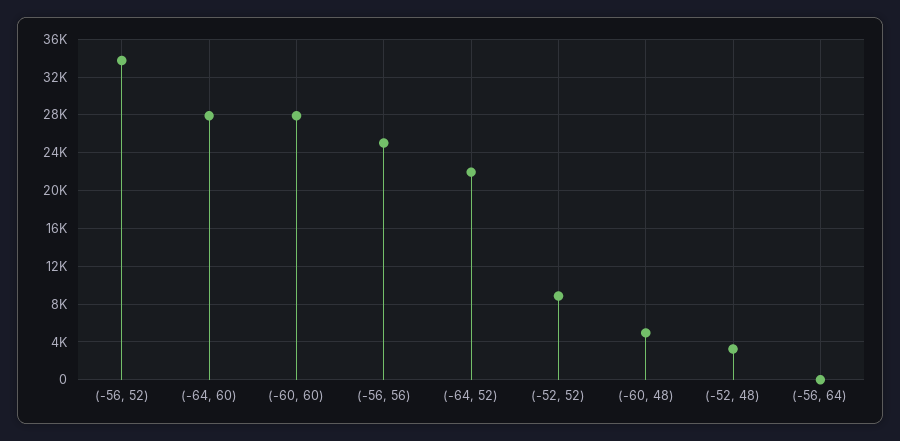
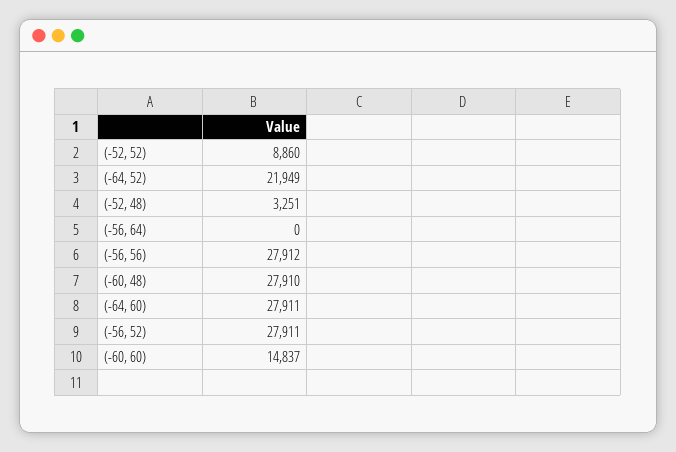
(-56, 52): 34000 -> 27911
(-60, 60): 28000 -> 14837
(-56, 56): 25000 -> 27912
(-60, 48): 5000 -> 27910

